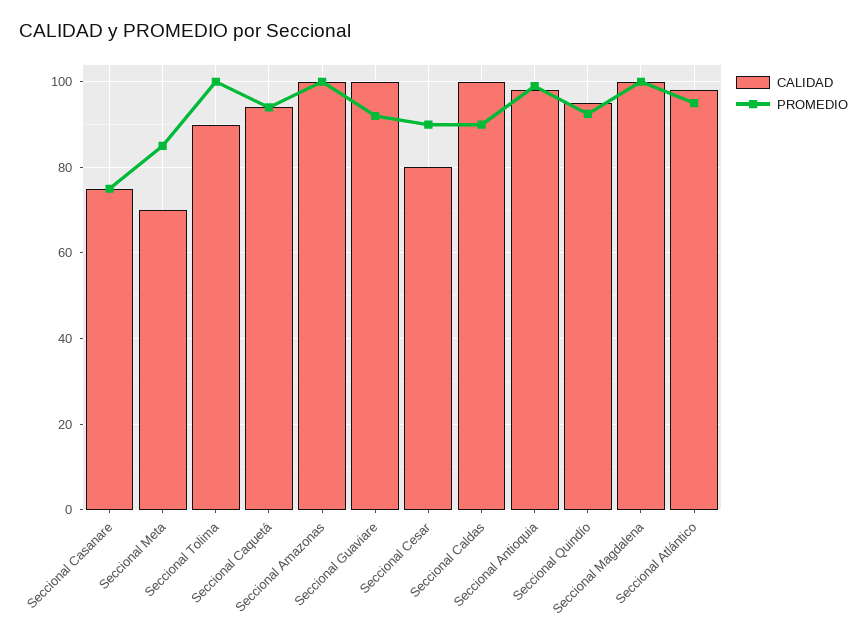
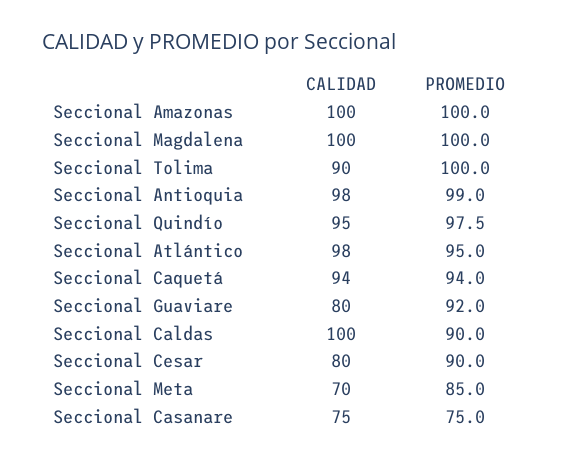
CALIDAD, Seccional Guaviare: 100 -> 80
PROMEDIO, Seccional Quindío: 92 -> 97.5

